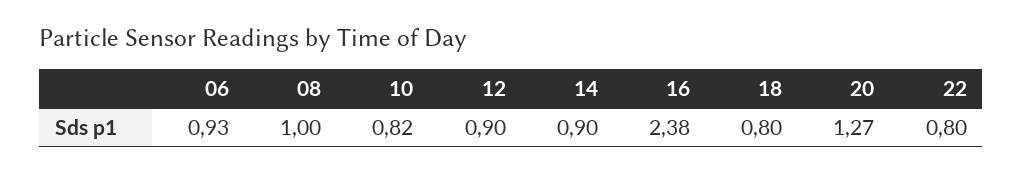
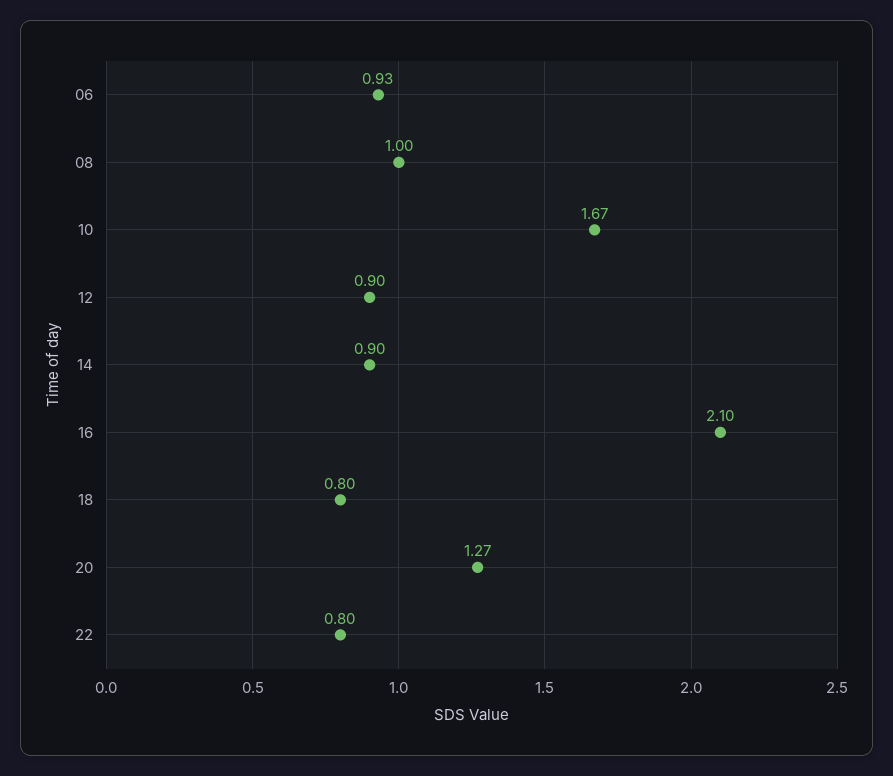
10: 0.82 -> 1.67
16: 2.38 -> 2.1

